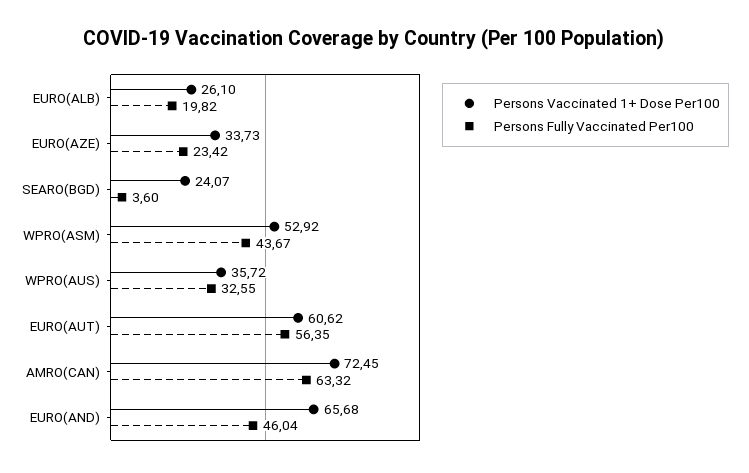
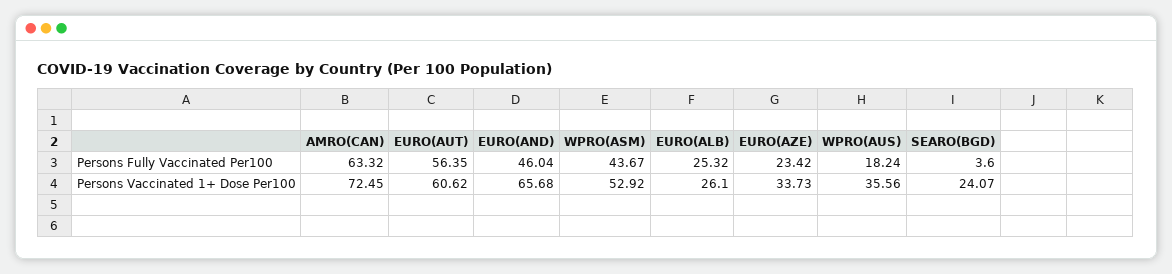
Persons Fully Vaccinated Per100, EURO(ALB): 19.82 -> 25.32
Persons Vaccinated 1+ Dose Per100, WPRO(AUS): 35.72 -> 35.56
Persons Fully Vaccinated Per100, WPRO(AUS): 32.55 -> 18.24

